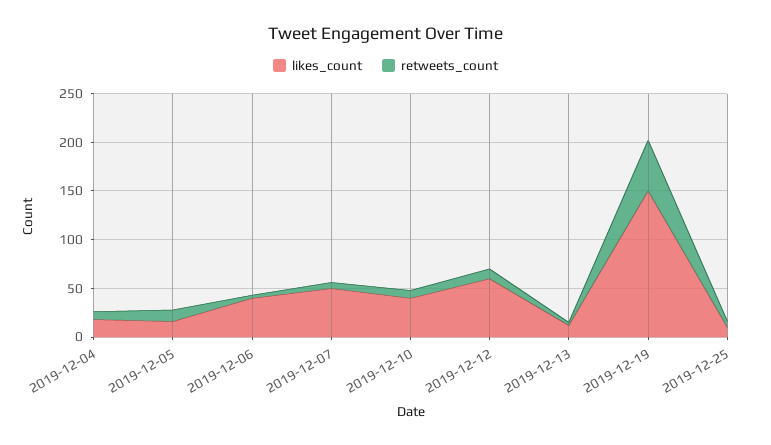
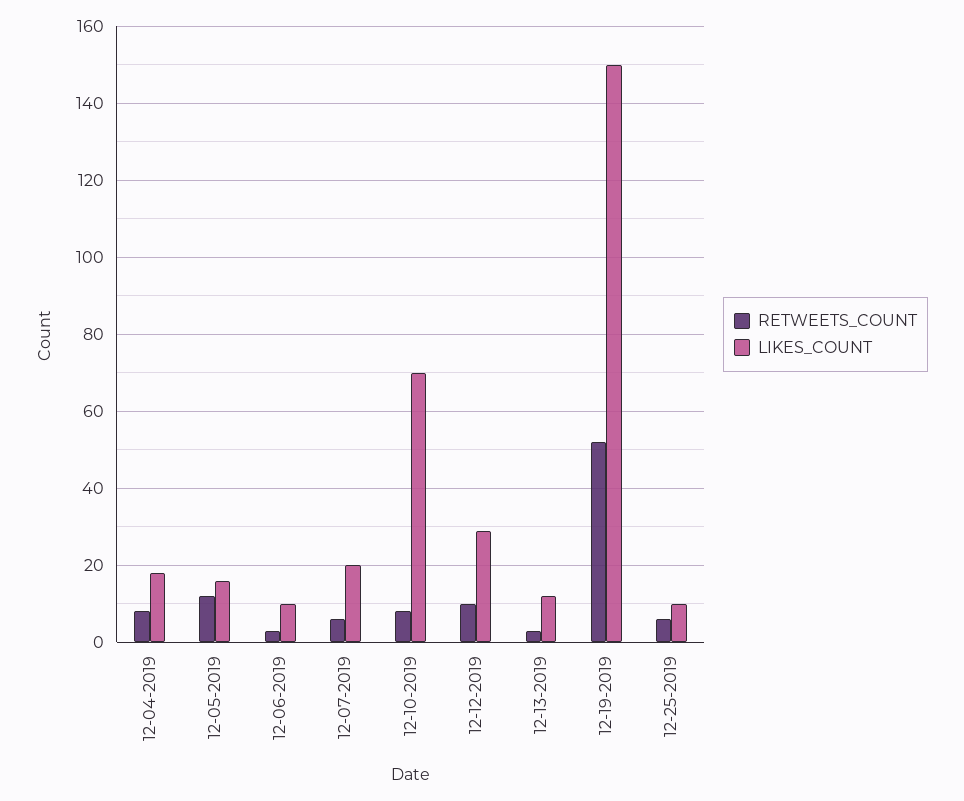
likes_count, 2019-12-06: 40 -> 10
likes_count, 2019-12-07: 50 -> 20
likes_count, 2019-12-10: 40 -> 70
likes_count, 2019-12-12: 60 -> 30

